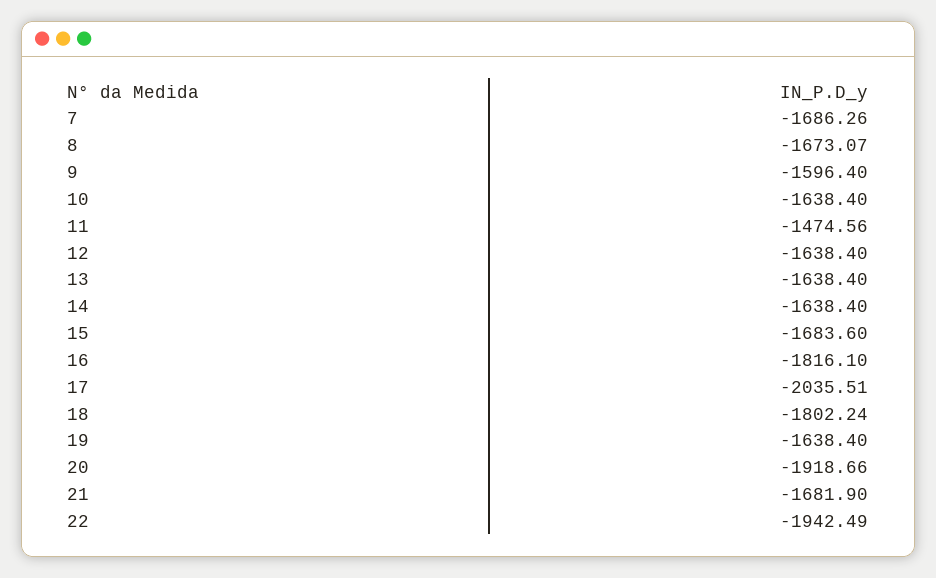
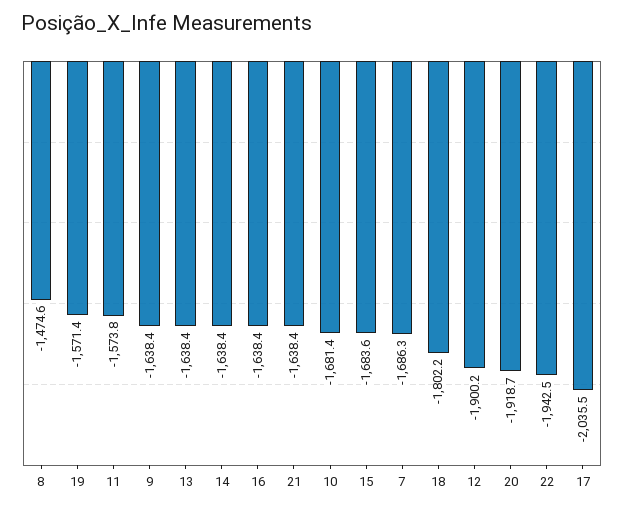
8: -1673.07 -> -1474.6
9: -1596.4 -> -1638.4
10: -1638.4 -> -1681.4
11: -1474.56 -> -1573.8
12: -1638.4 -> -1900.2
16: -1816.1 -> -1638.4
19: -1638.4 -> -1571.4
21: -1681.9 -> -1638.4

